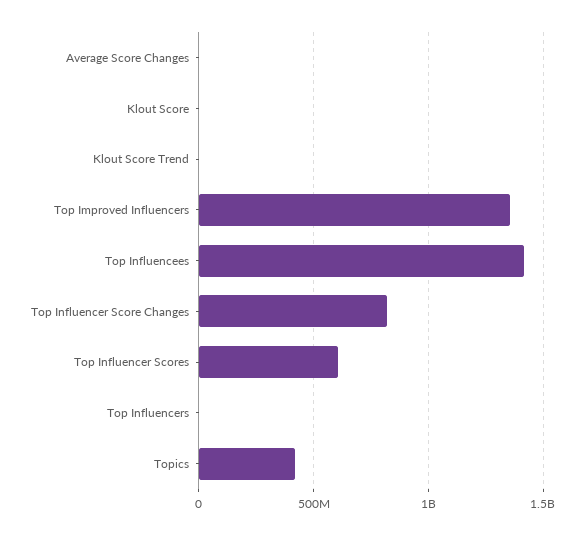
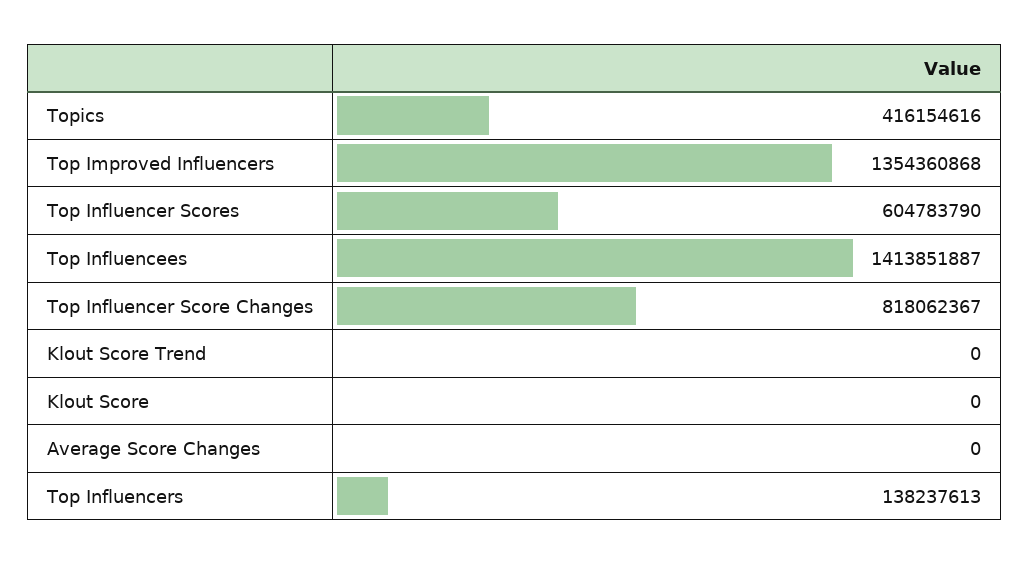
Top Influencers: 0 -> 138237613

